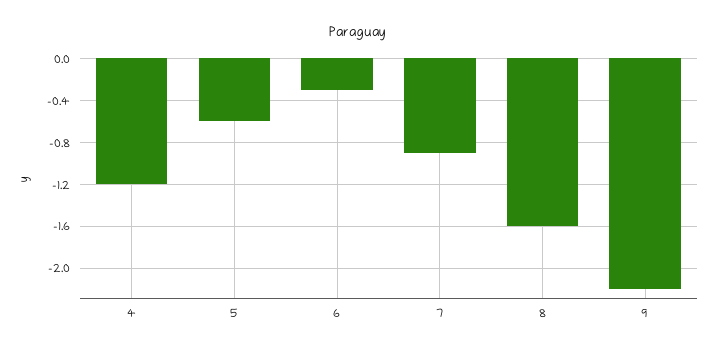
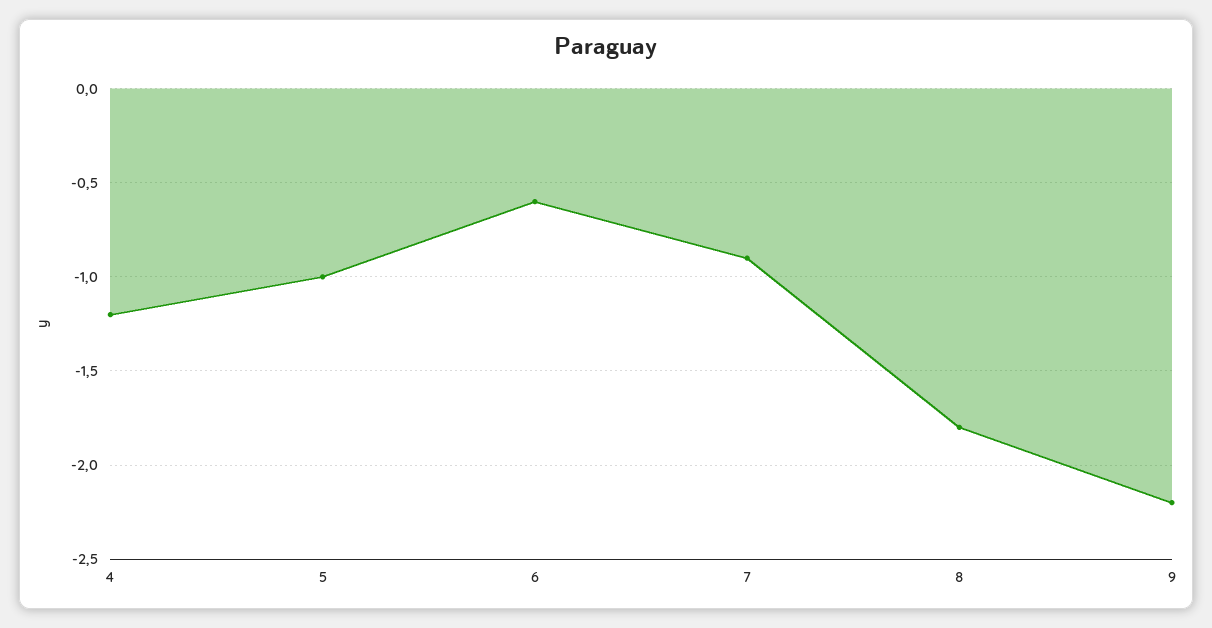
5: -0.6 -> -1
6: -0.3 -> -0.6
8: -1.6 -> -1.8

